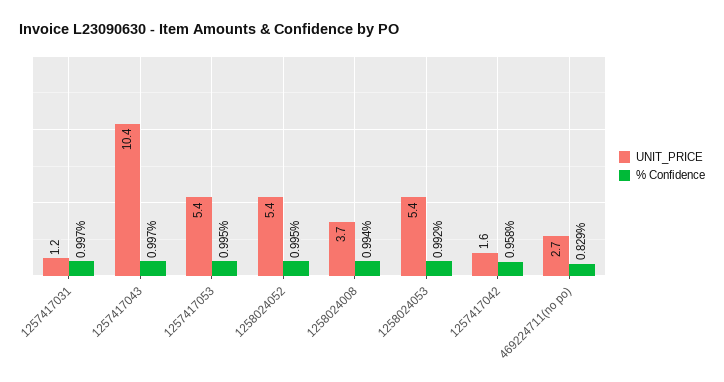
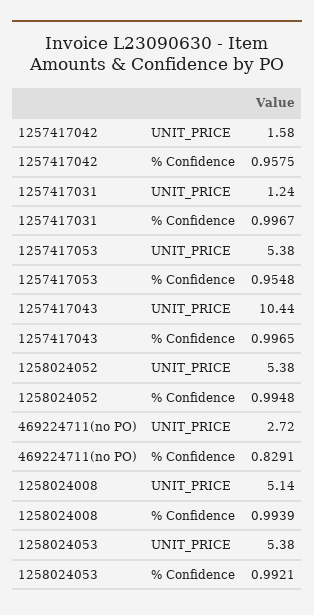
% Confidence, 1257417053: 0.995 -> 0.9548
UNIT_PRICE, 1258024008: 3.7 -> 5.14

